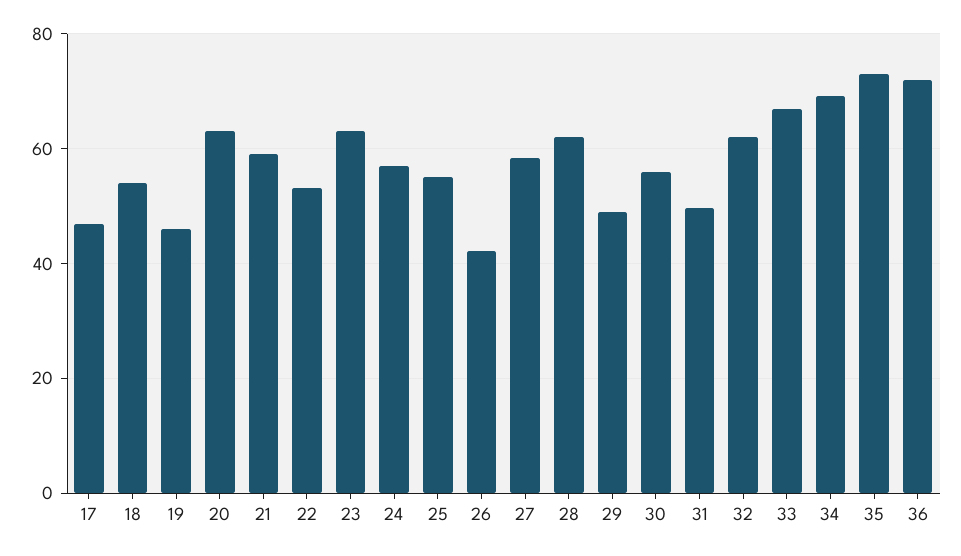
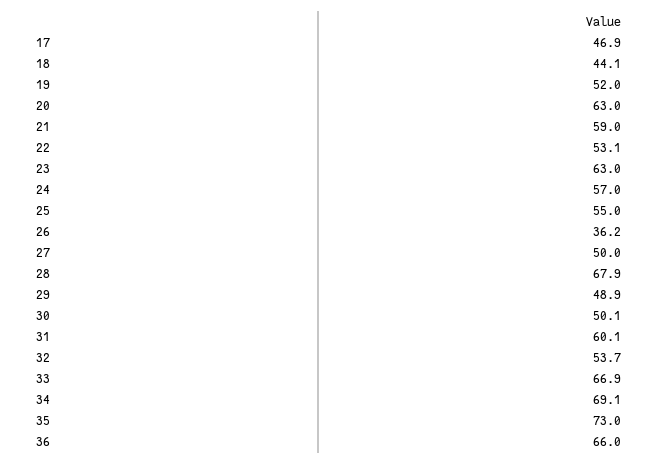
18: 54 -> 44.1
19: 46 -> 52
26: 42 -> 36.2
27: 58 -> 50
28: 62 -> 67.9
30: 56 -> 50.1
31: 50 -> 60.1
32: 62 -> 53.7
36: 72 -> 66

